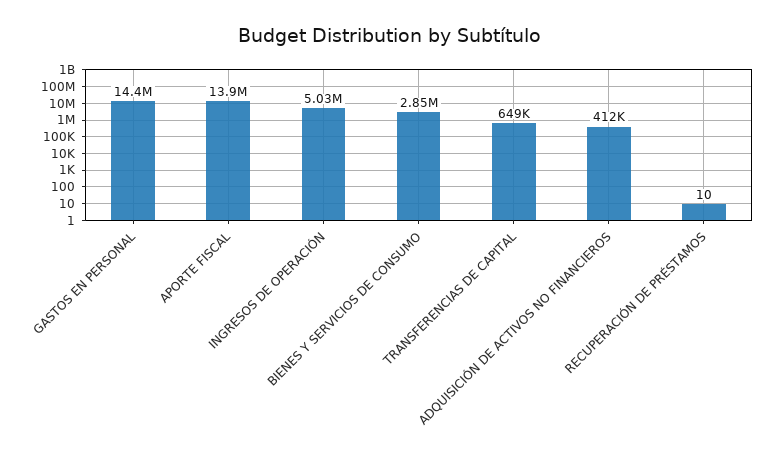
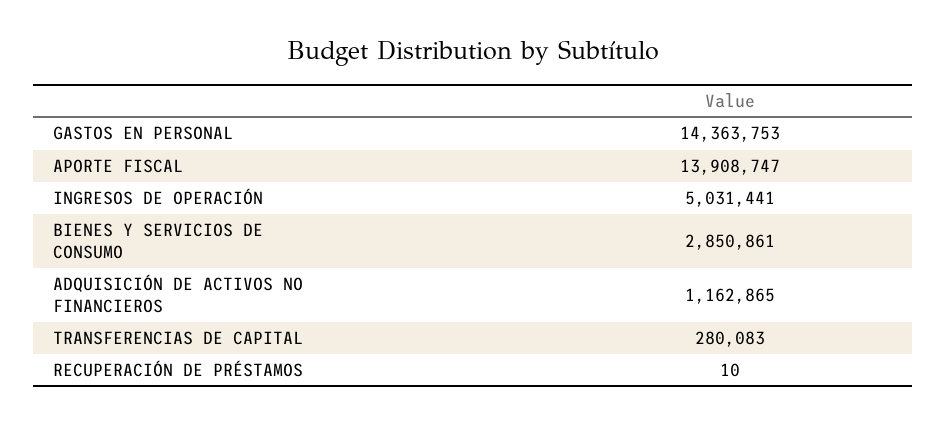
TRANSFERENCIAS DE CAPITAL: 649000 -> 280083
ADQUISICIÓN DE ACTIVOS NO FINANCIEROS: 412000 -> 1162865

